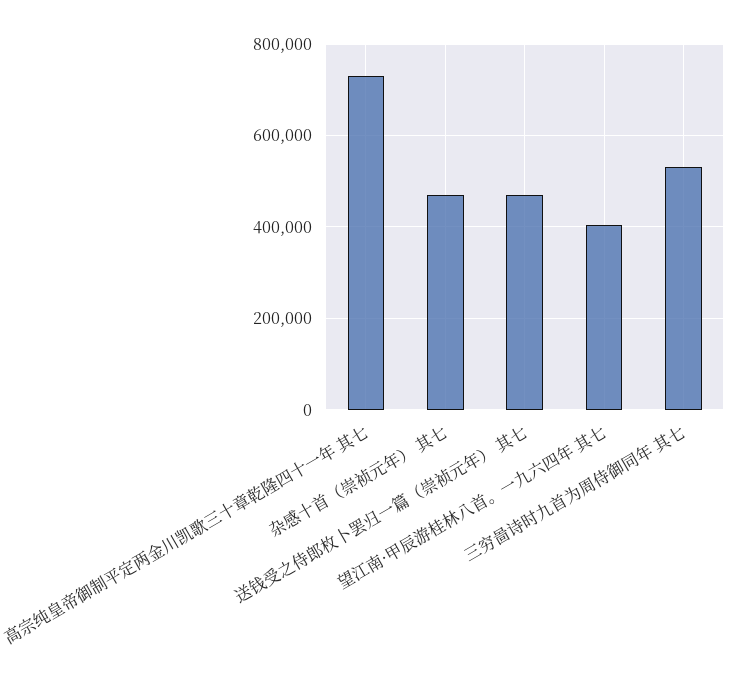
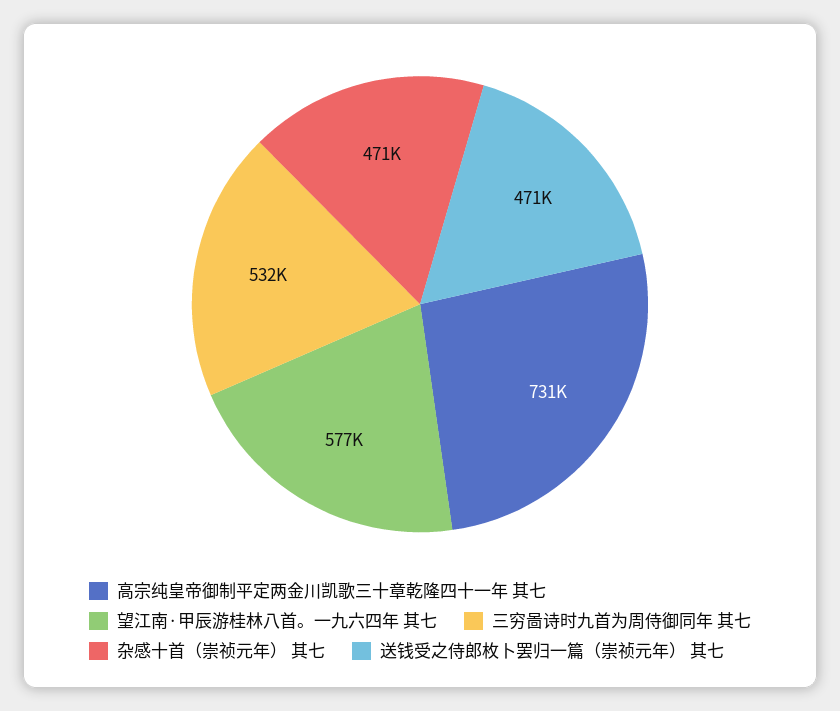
望江南·甲辰游桂林八首。一九六四年 其七: 400000 -> 577000

